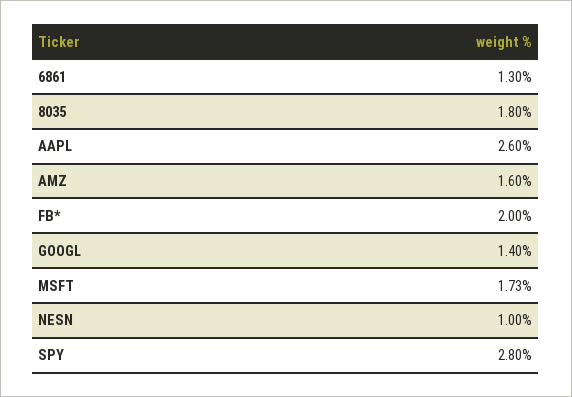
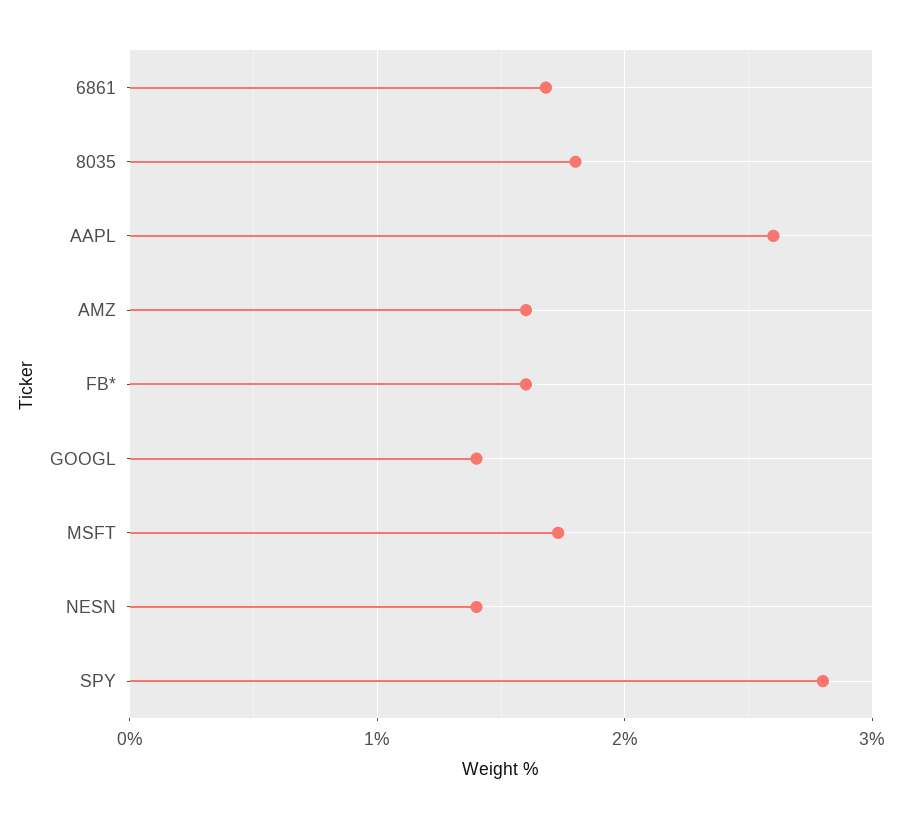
6861: 1.3 -> 1.7
FB*: 2 -> 1.6
NESN: 1 -> 1.4

